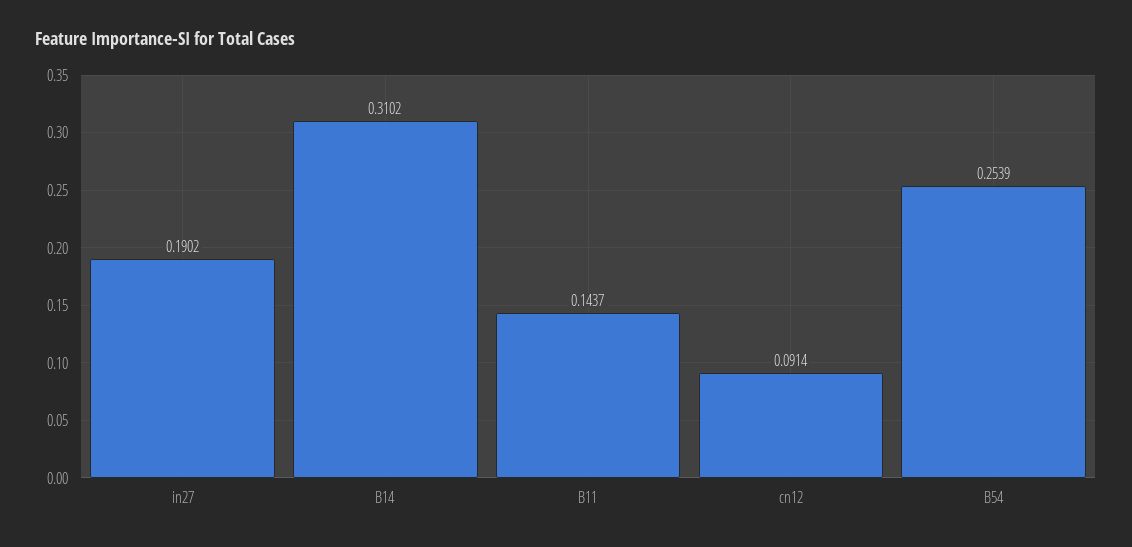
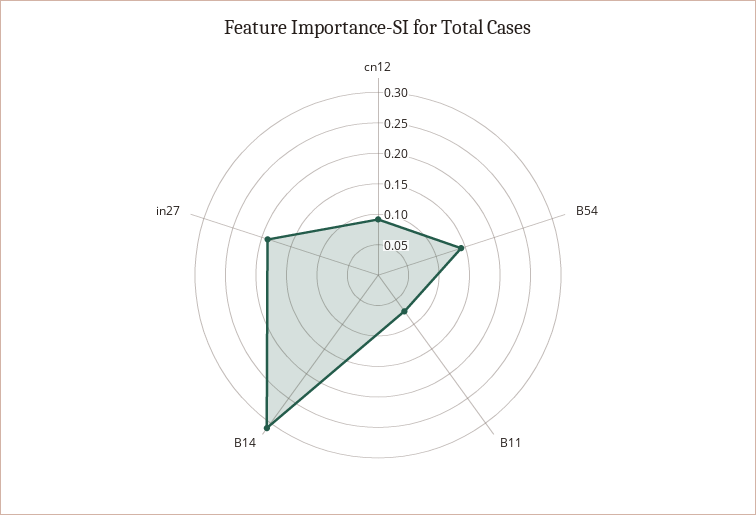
B11: 0.1437 -> 0.075
B54: 0.2539 -> 0.15

